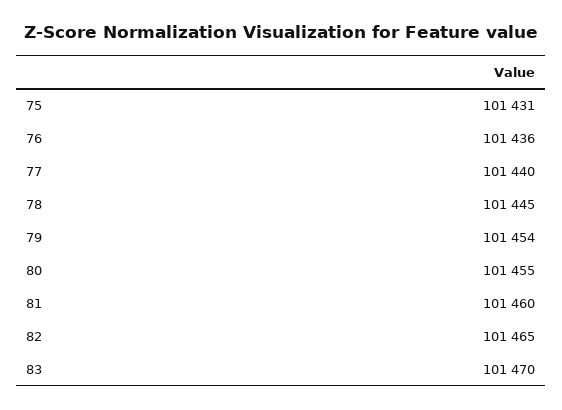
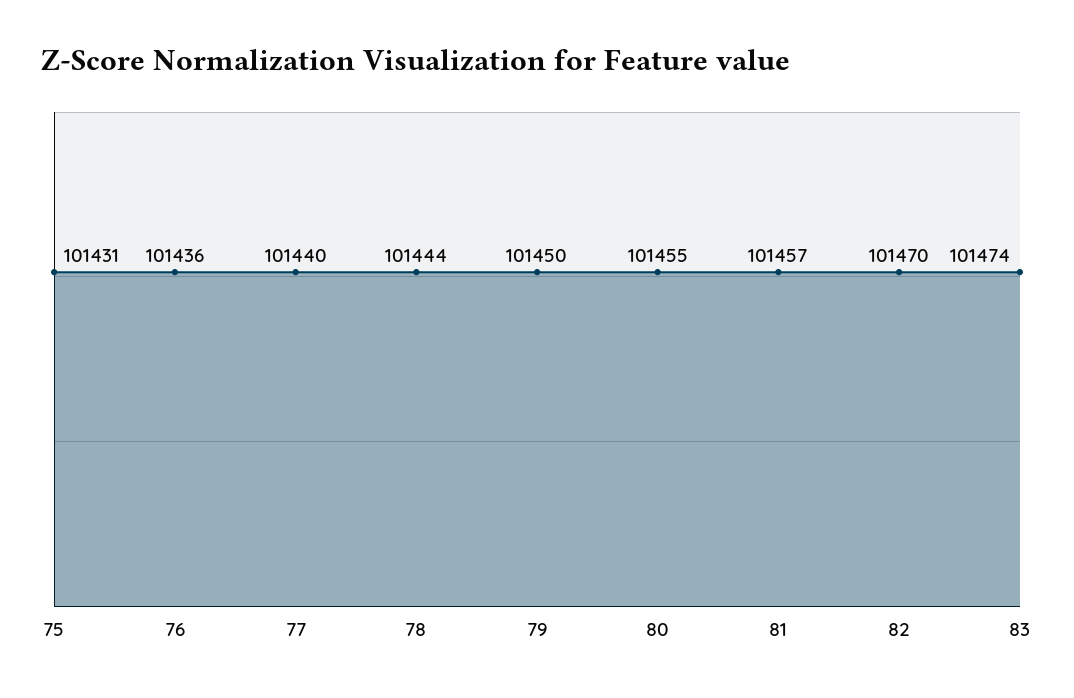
78: 101445 -> 101444
79: 101454 -> 101450
81: 101460 -> 101457
82: 101465 -> 101470
83: 101470 -> 101474

